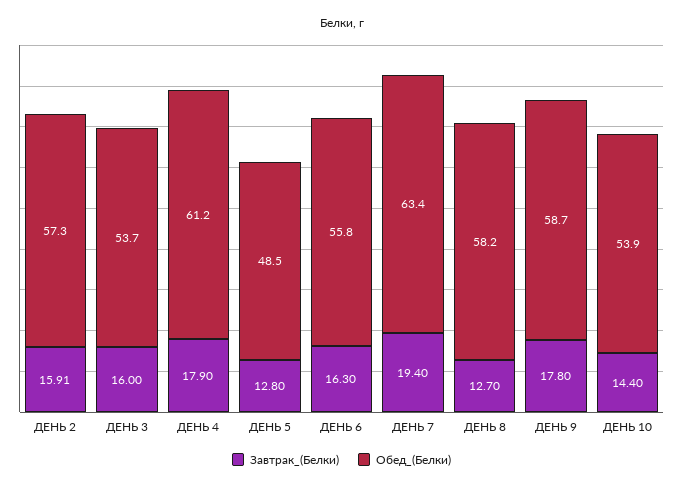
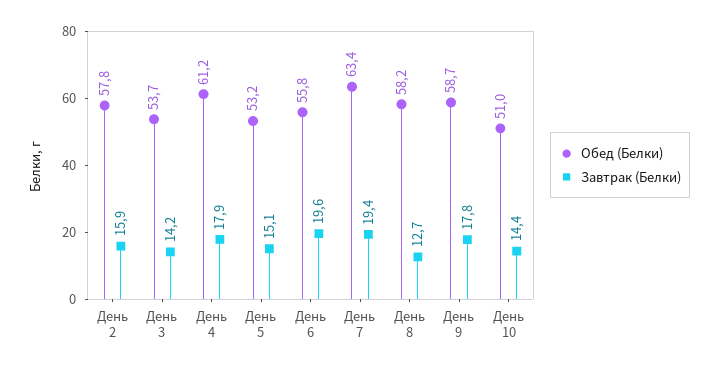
Обед_(Белки), ДЕНЬ 2: 57.3 -> 57.8
Завтрак_(Белки), ДЕНЬ 3: 16 -> 14.2
Завтрак_(Белки), ДЕНЬ 5: 12.8 -> 15.1
Обед_(Белки), ДЕНЬ 5: 48.5 -> 53.2
Завтрак_(Белки), ДЕНЬ 6: 16.3 -> 19.6
Обед_(Белки), ДЕНЬ 10: 53.9 -> 51

